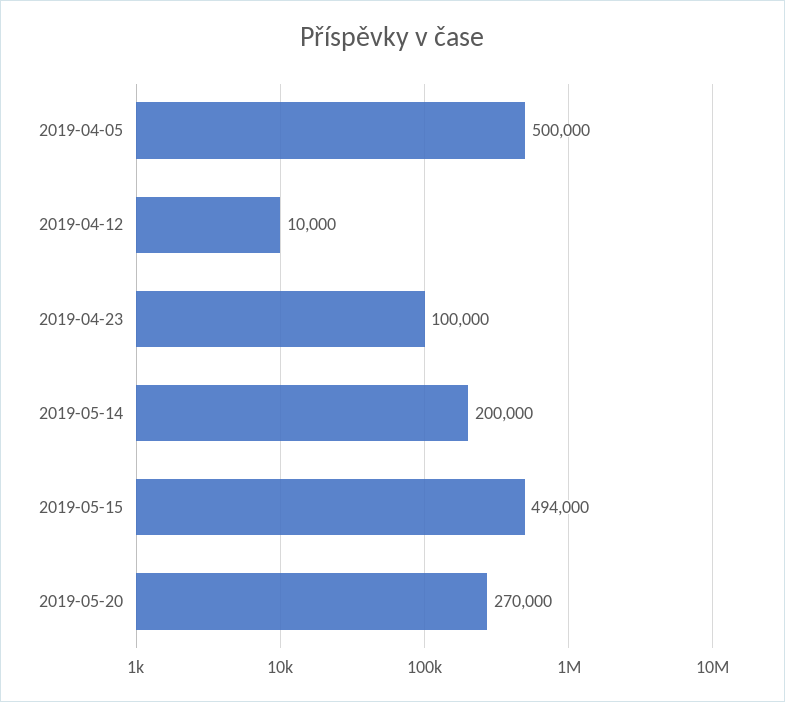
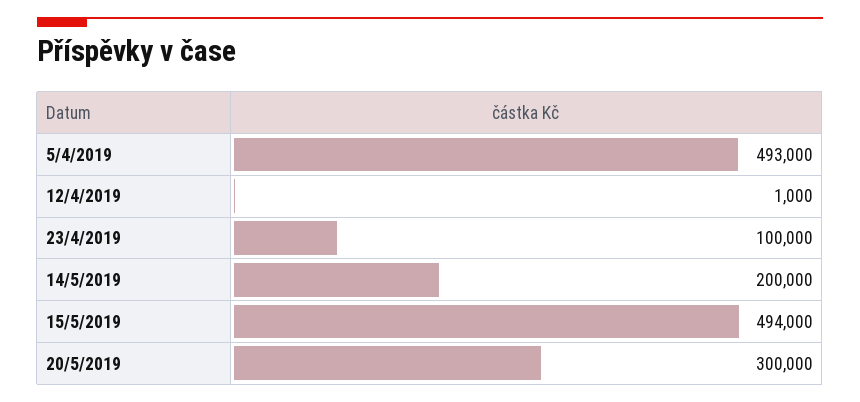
2019-04-05: 500000 -> 493000
2019-04-12: 10000 -> 1000
2019-05-20: 270000 -> 300000

